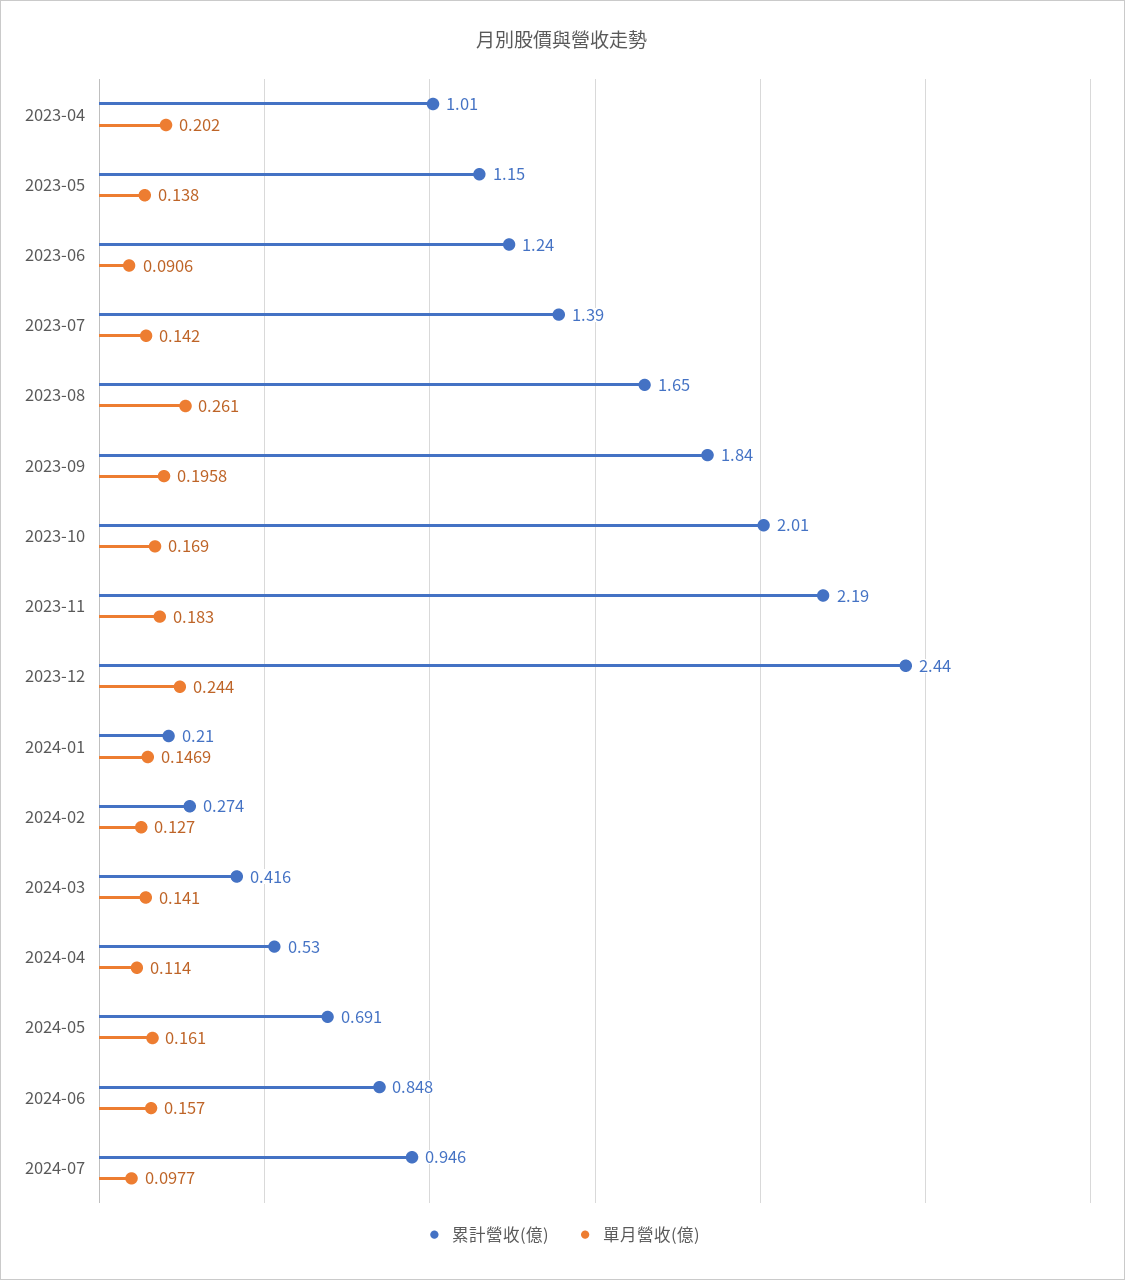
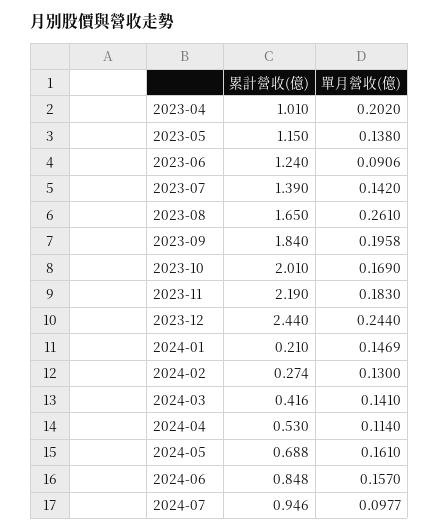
單月營收(億), 2024-02: 0.127 -> 0.13
累計營收(億), 2024-05: 0.691 -> 0.688

